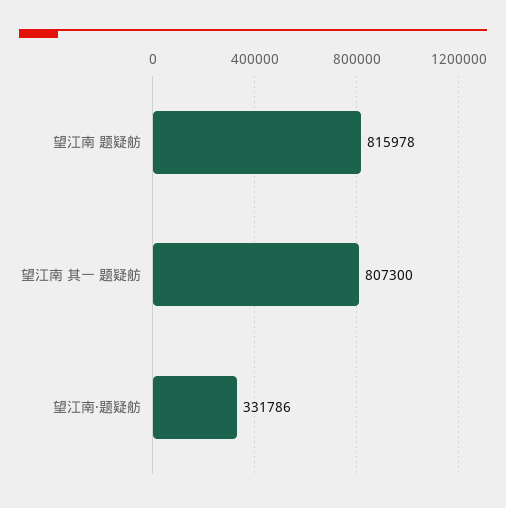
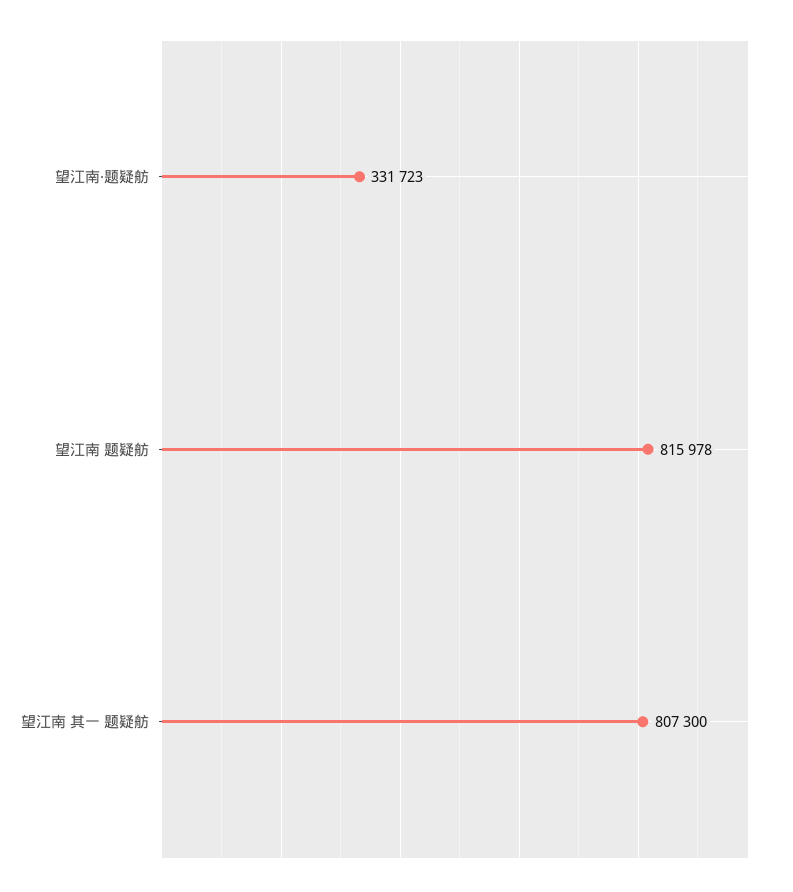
望江南·题疑舫: 331786 -> 331723

